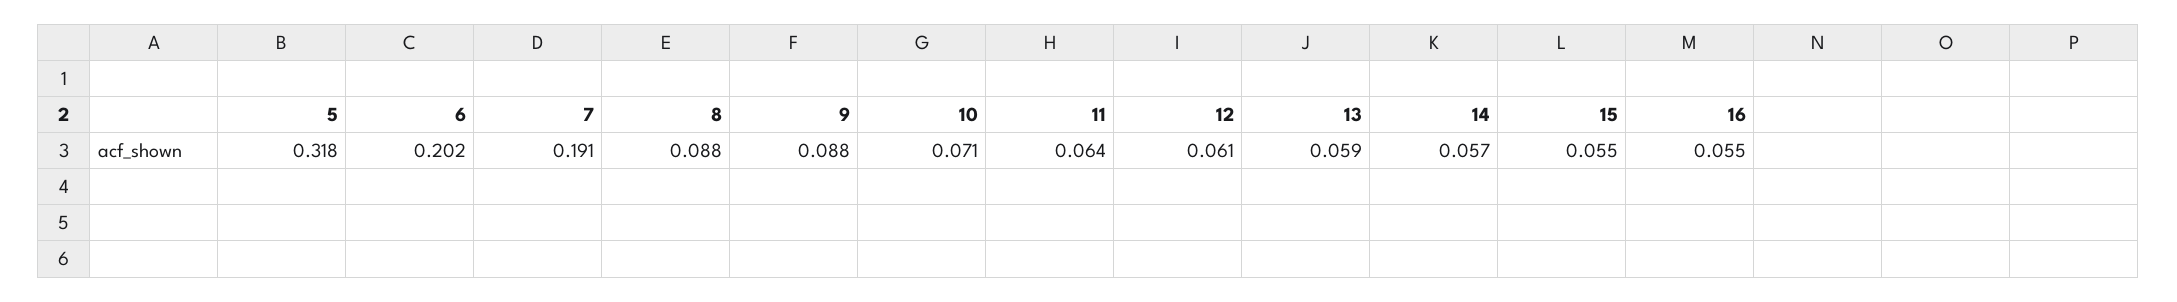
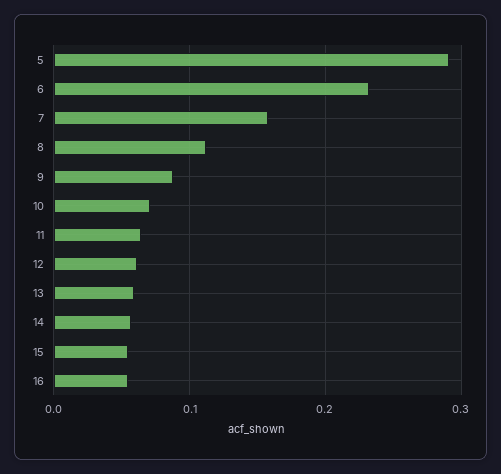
5: 0.318 -> 0.29
6: 0.202 -> 0.23
7: 0.191 -> 0.16
8: 0.088 -> 0.11

